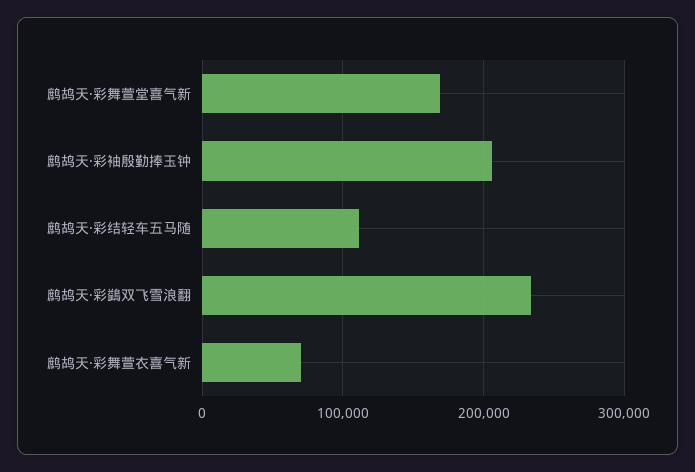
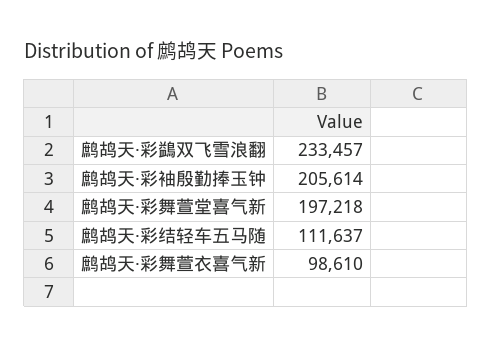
鹧鸪天·彩舞萱堂喜气新: 170000 -> 197218
鹧鸪天·彩舞萱衣喜气新: 70000 -> 98610

